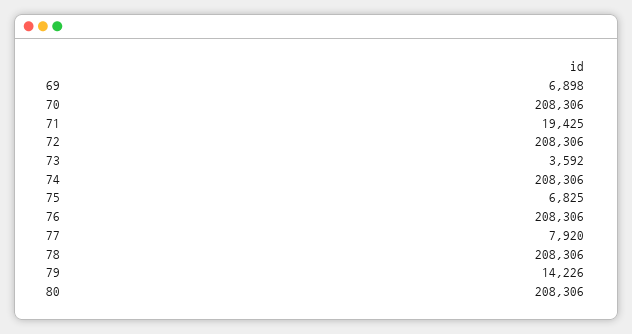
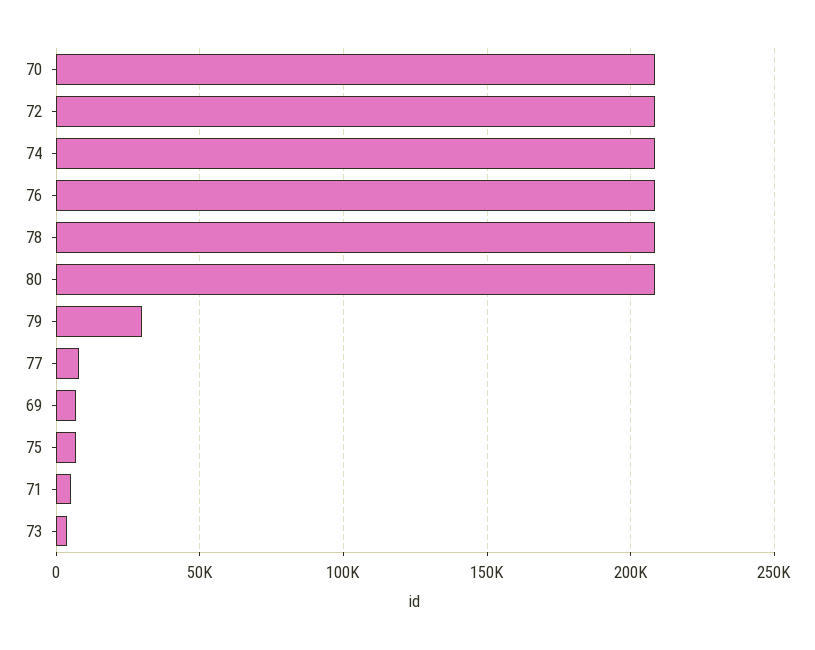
71: 19425 -> 5000
79: 14226 -> 30000

